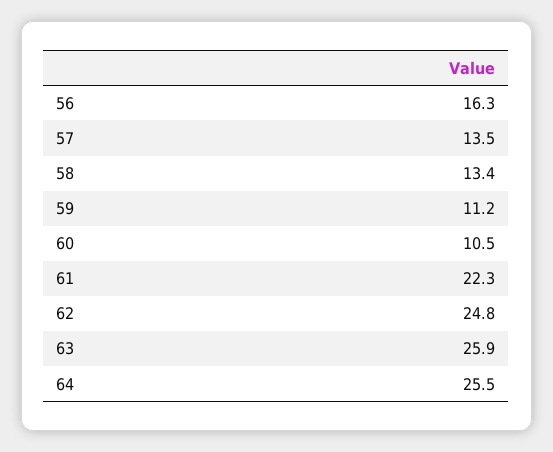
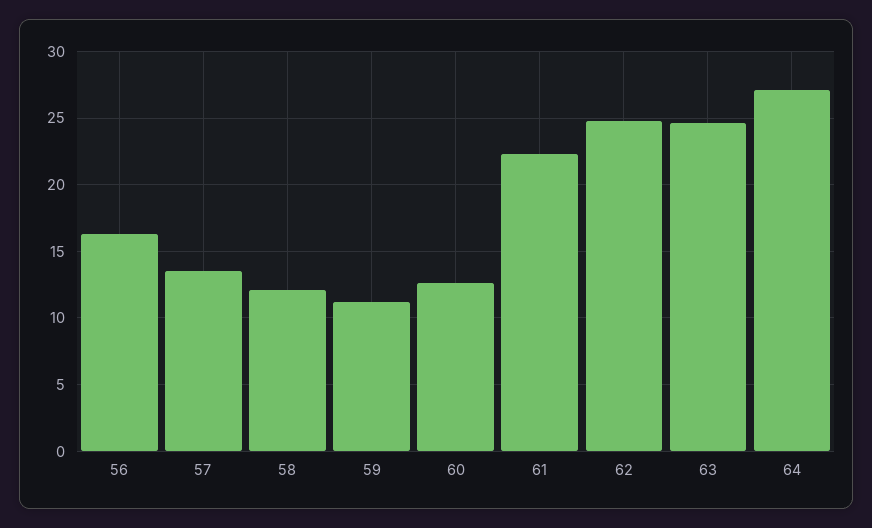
58: 13.4 -> 12
60: 10.5 -> 12.5
63: 25.9 -> 24.5
64: 25.5 -> 27

